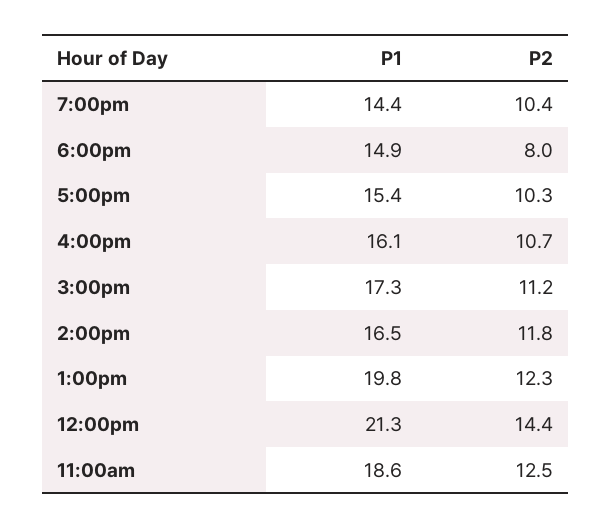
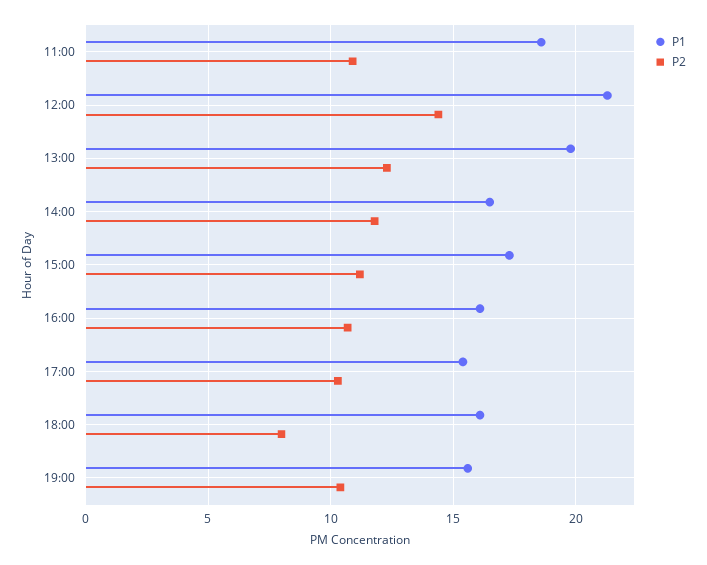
P1, 7:00pm: 14.4 -> 15.5
P1, 6:00pm: 14.9 -> 16
P2, 11:00am: 12.5 -> 11

